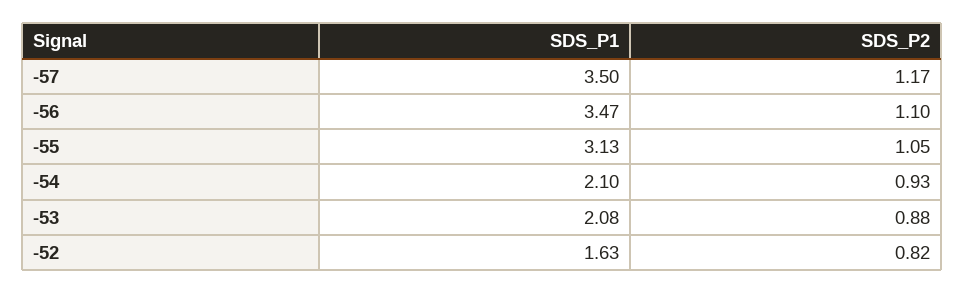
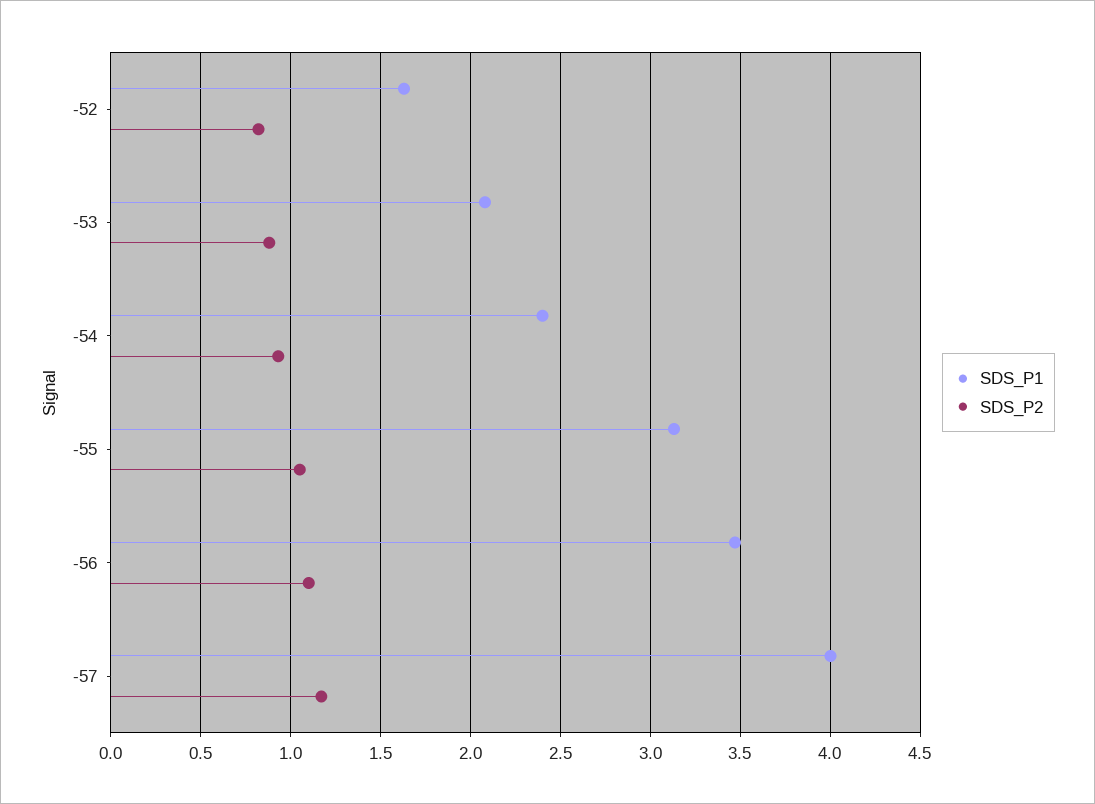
SDS_P1, -57: 3.5 -> 4
SDS_P1, -54: 2.1 -> 2.4

